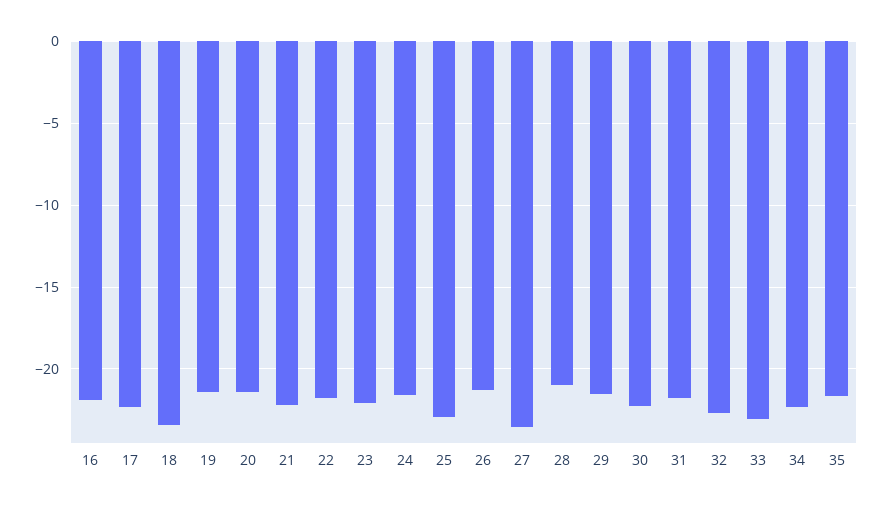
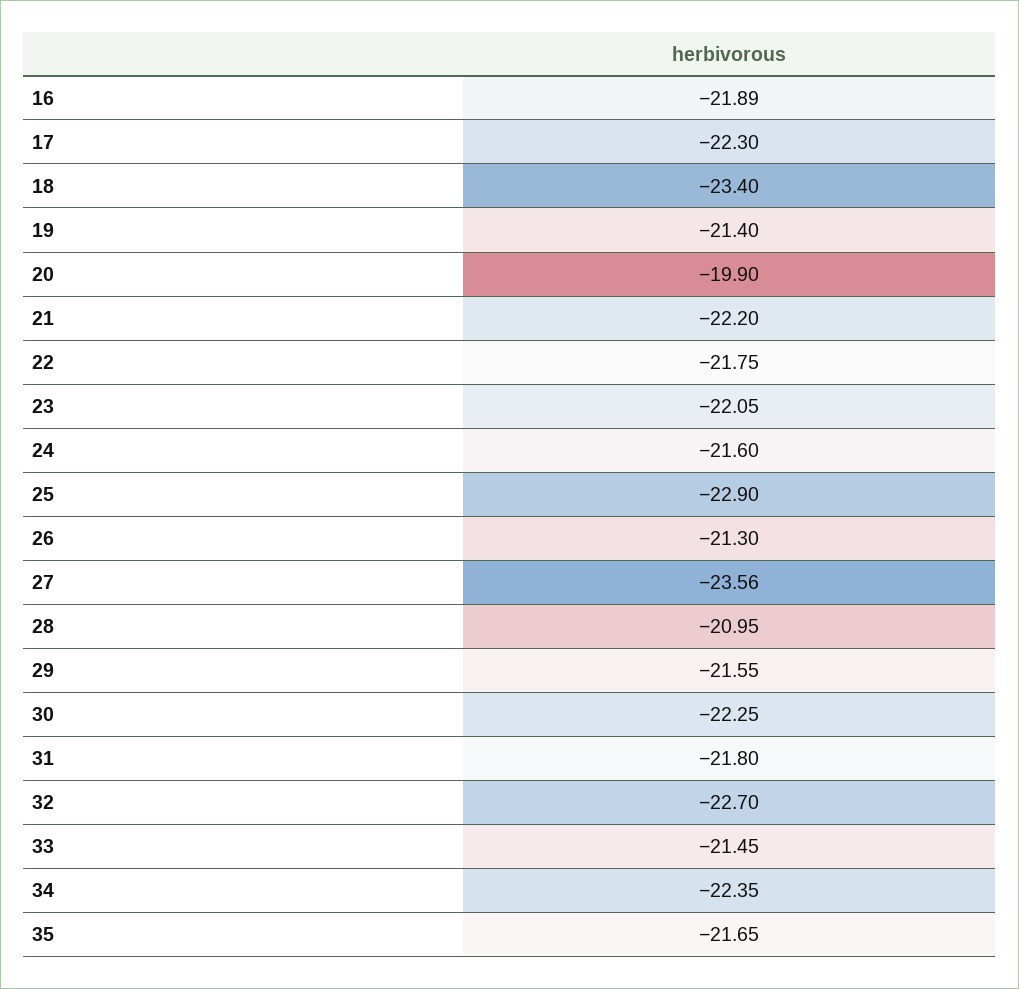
20: -21.5 -> -19.9
33: -23 -> -21.45

